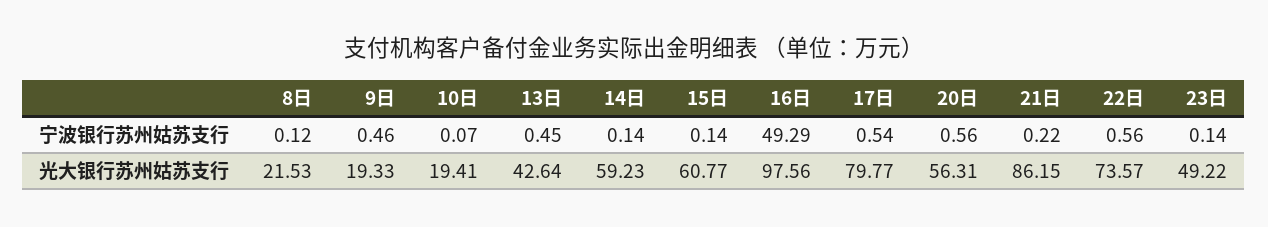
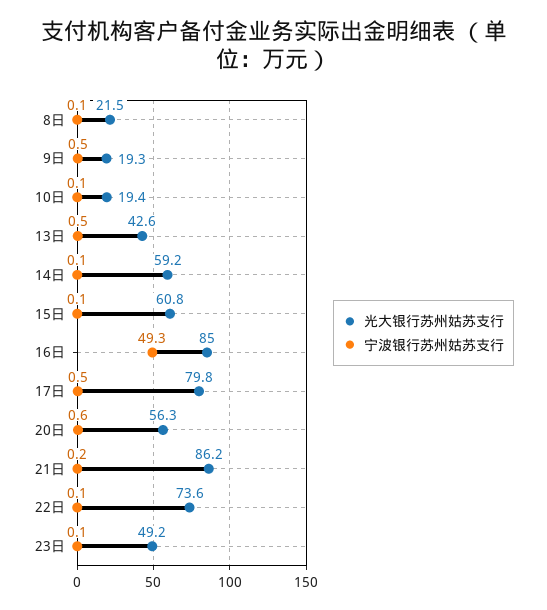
宁波银行苏州姑苏支行, 22日: 0.56 -> 0.1
光大银行苏州姑苏支行, 16日: 97.56 -> 85

